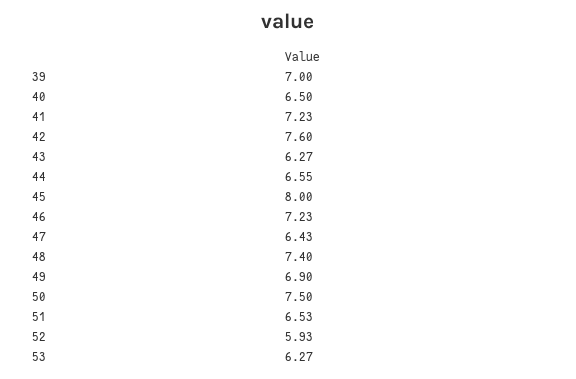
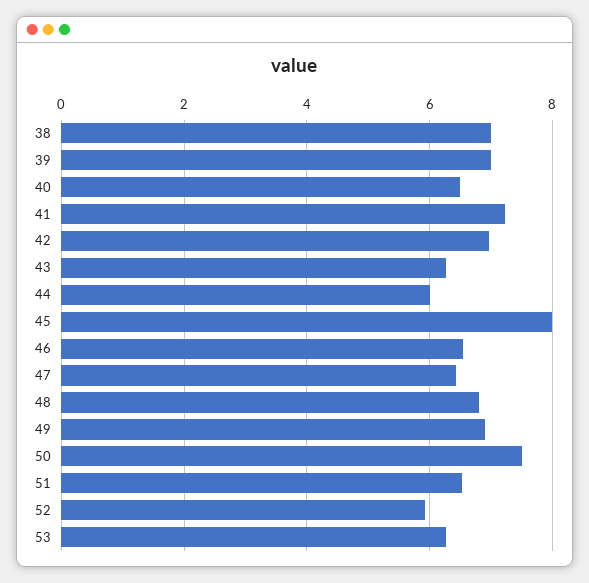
42: 7.6 -> 7
44: 6.55 -> 6
46: 7.23 -> 6.6
48: 7.4 -> 6.8
38: none -> 7

